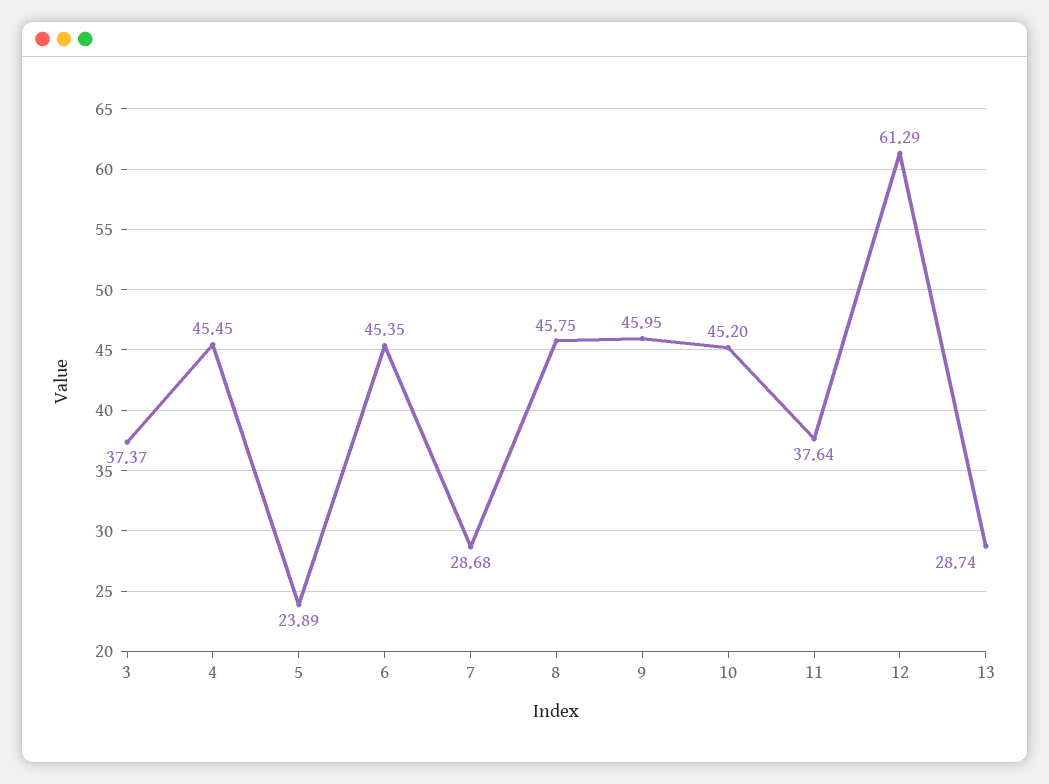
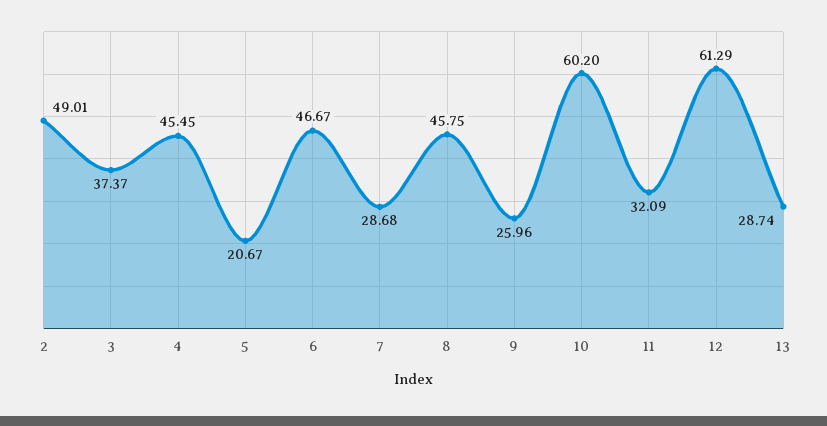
5: 23.89 -> 20.67
6: 45.35 -> 46.67
9: 45.95 -> 25.96
10: 45.2 -> 60.2
11: 37.64 -> 32.09
2: none -> 49.01

